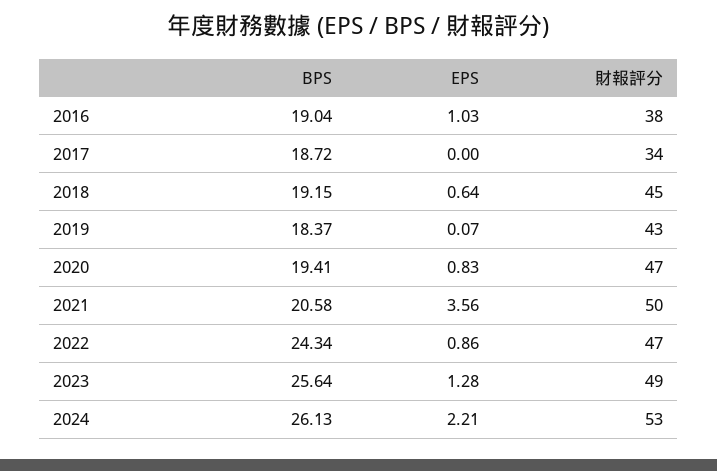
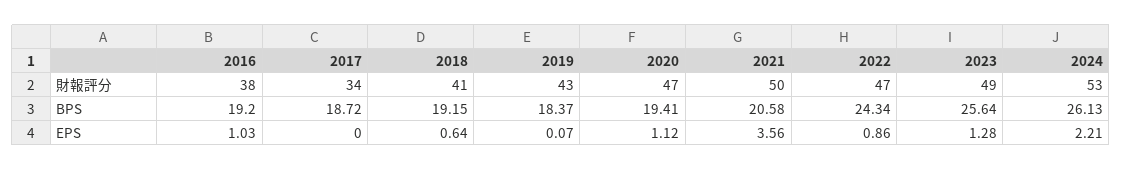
BPS, 2016: 19.04 -> 19.2
財報評分, 2018: 45 -> 41
EPS, 2020: 0.83 -> 1.12

